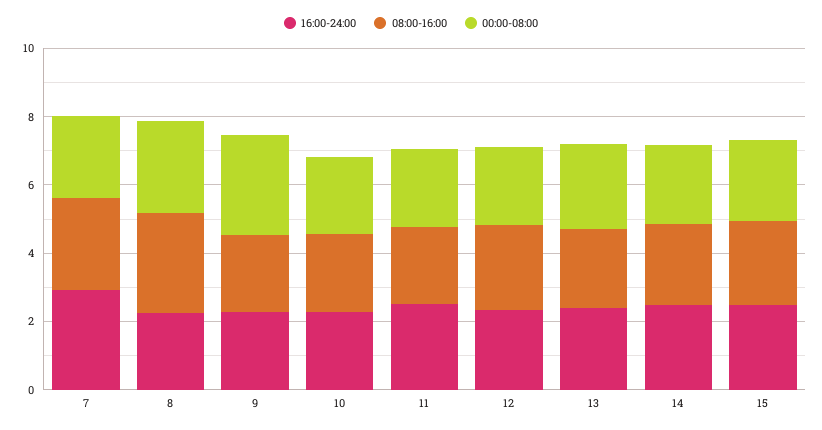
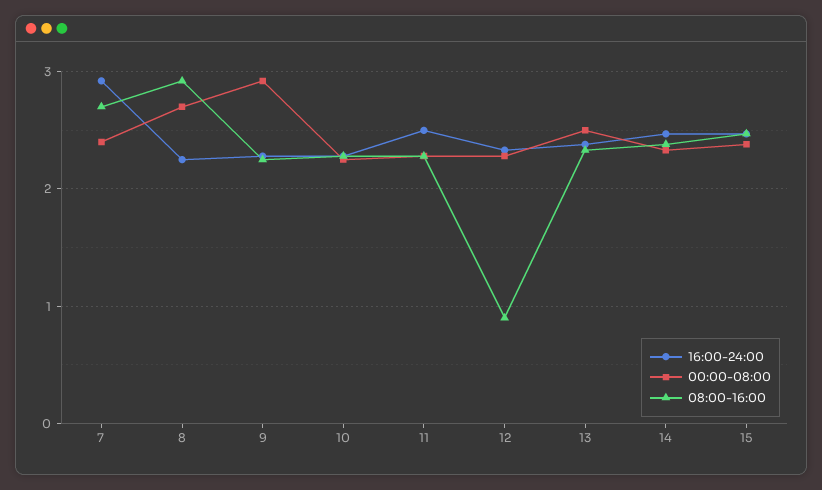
08:00-16:00, 12: 2.5 -> 0.9

